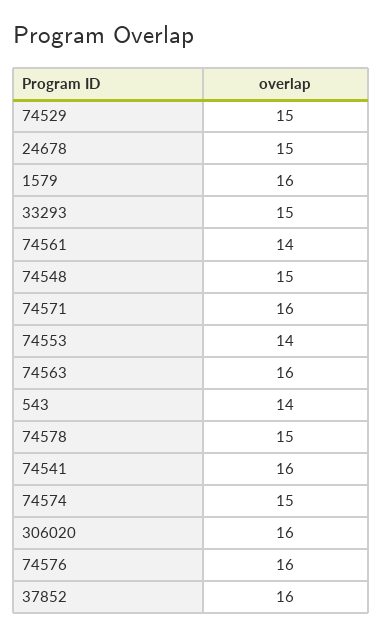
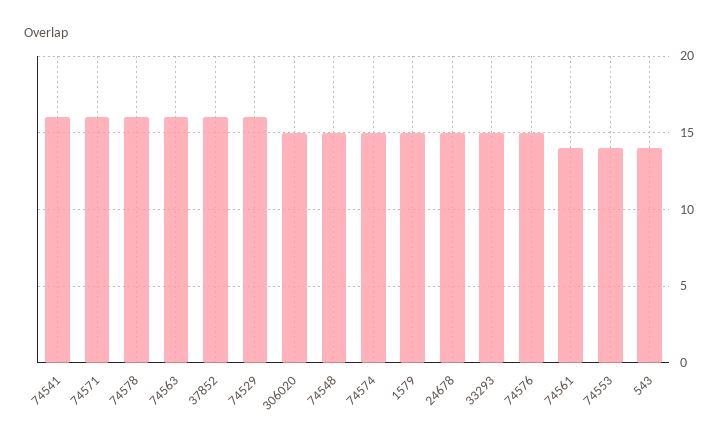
74529: 15 -> 16
1579: 16 -> 15
74578: 15 -> 16
306020: 16 -> 15
74576: 16 -> 15

